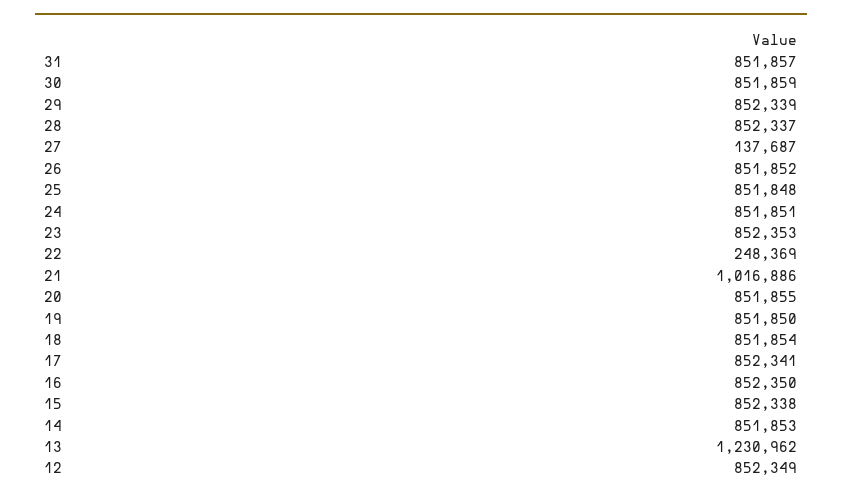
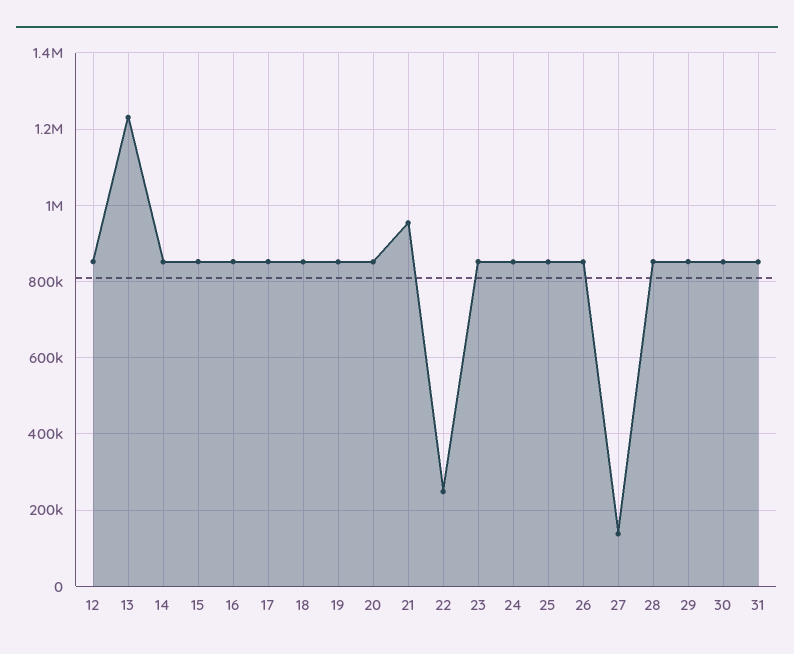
21: 1016886 -> 960000

